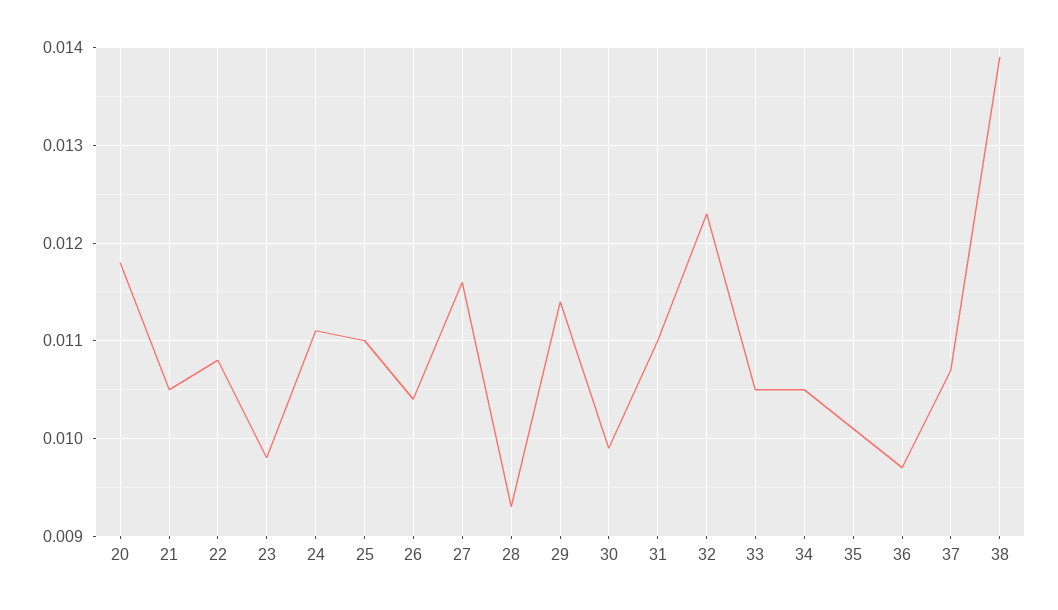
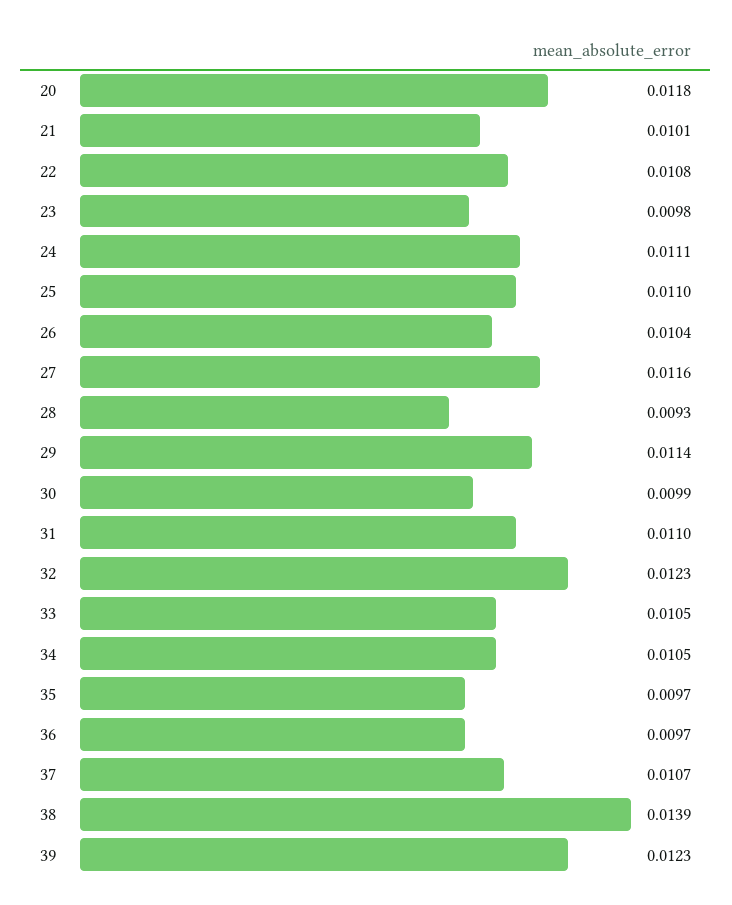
21: 0.0105 -> 0.0101
35: 0.0101 -> 0.0097
39: none -> 0.0123

